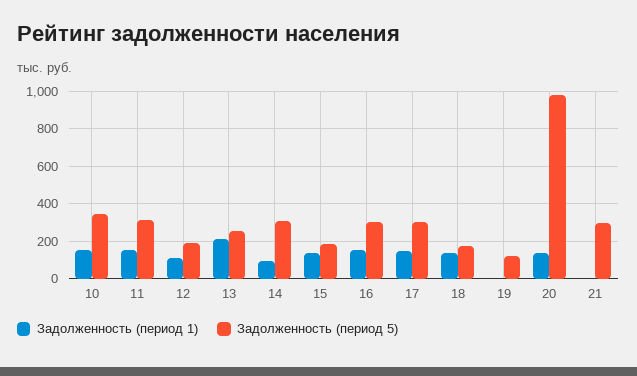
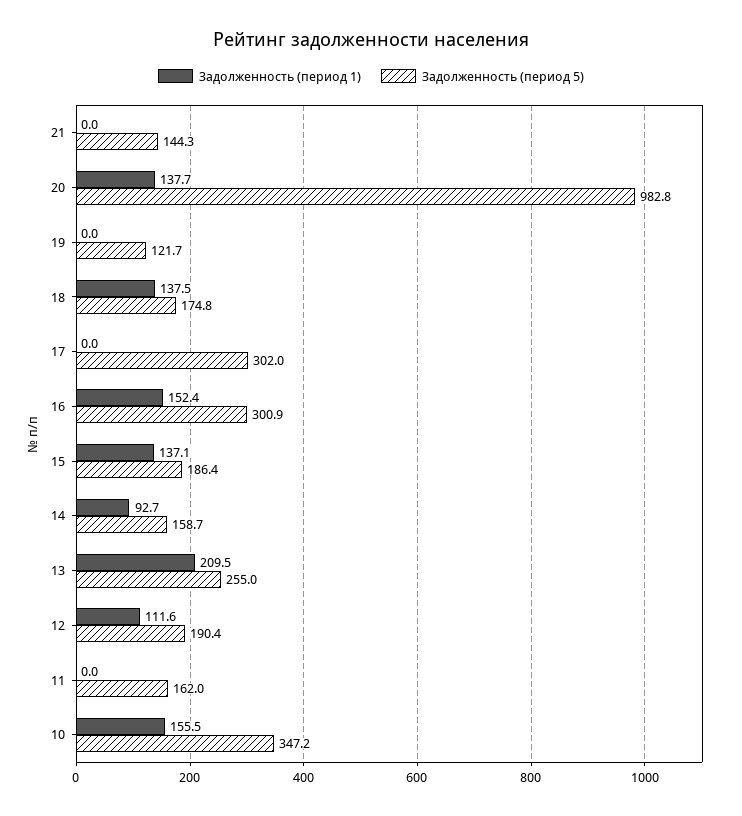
Задолженность (период 1), 11: 150 -> 0
Задолженность (период 5), 11: 300 -> 162
Задолженность (период 5), 14: 300 -> 158.7
Задолженность (период 1), 17: 150 -> 0
Задолженность (период 5), 21: 300 -> 144.3

